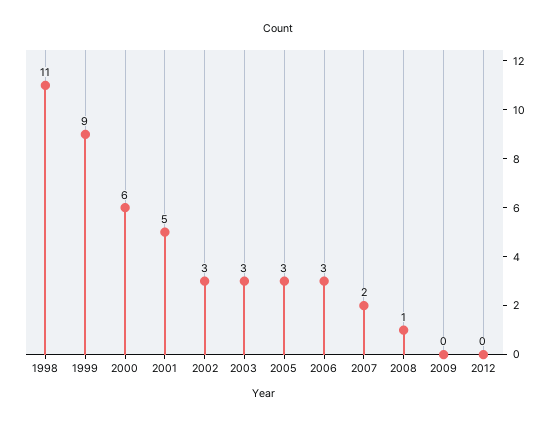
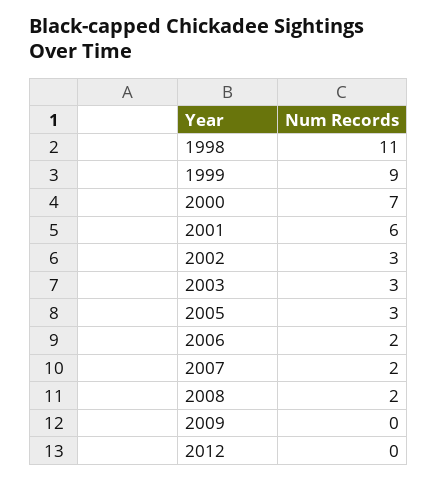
2000: 6 -> 7
2001: 5 -> 6
2006: 3 -> 2
2008: 1 -> 2

